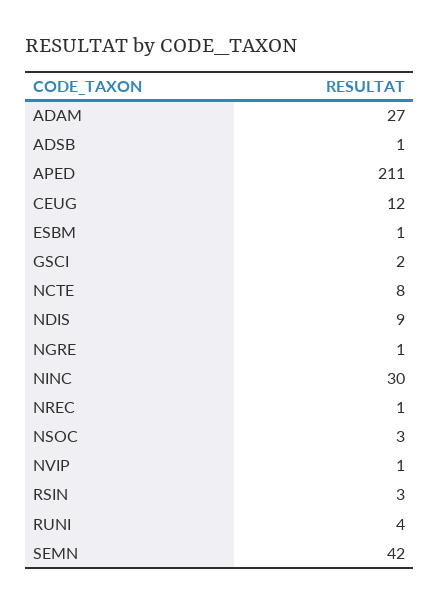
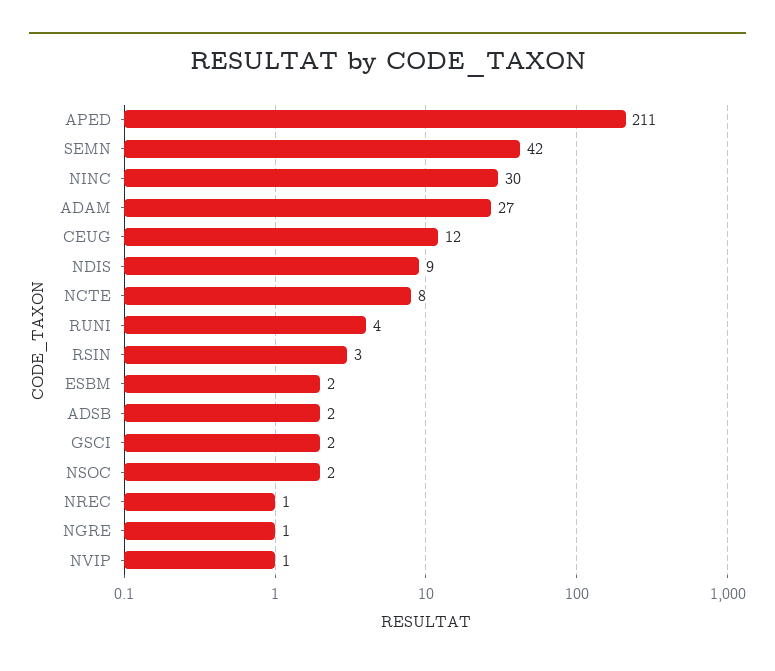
ADSB: 1 -> 2
ESBM: 1 -> 2
NSOC: 3 -> 2

